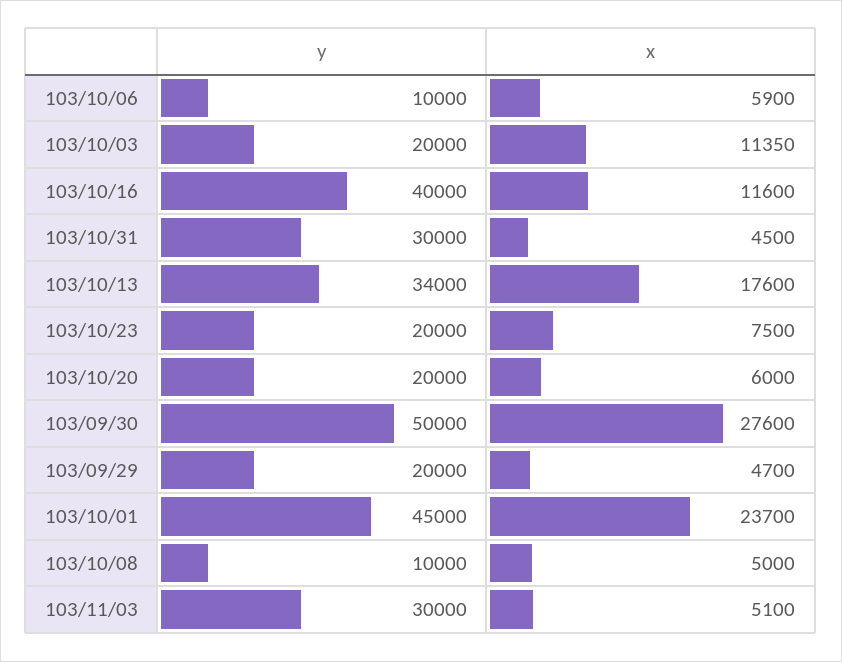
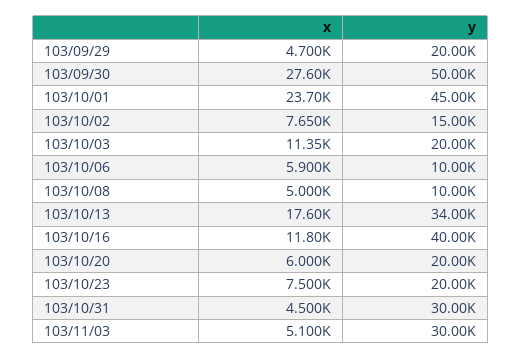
x, 103/10/16: 11600 -> 11800
x, 103/10/02: none -> 7650
y, 103/10/02: none -> 15000

